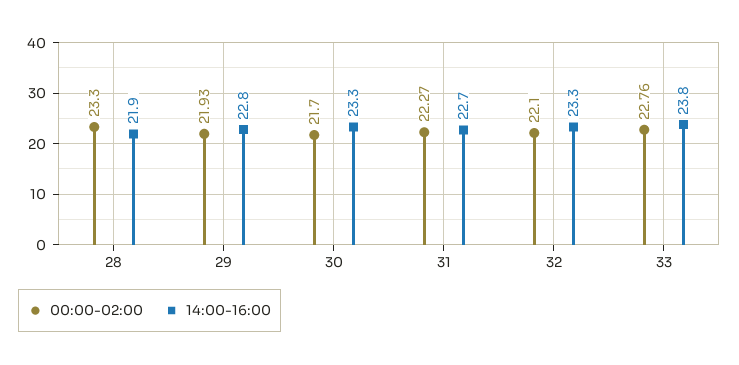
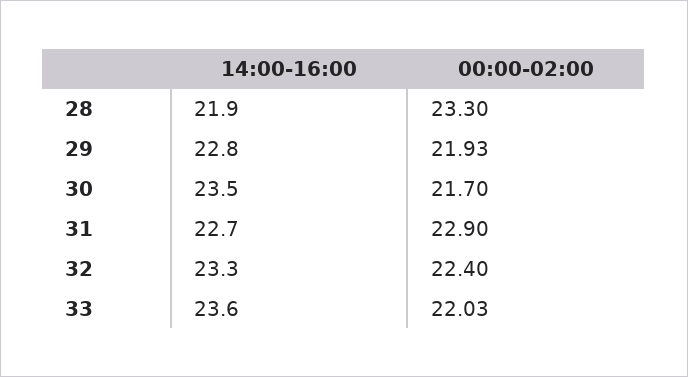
14:00-16:00, 30: 23.3 -> 23.5
00:00-02:00, 31: 22.27 -> 22.9
00:00-02:00, 32: 22.1 -> 22.4
00:00-02:00, 33: 22.76 -> 22.03
14:00-16:00, 33: 23.8 -> 23.6

